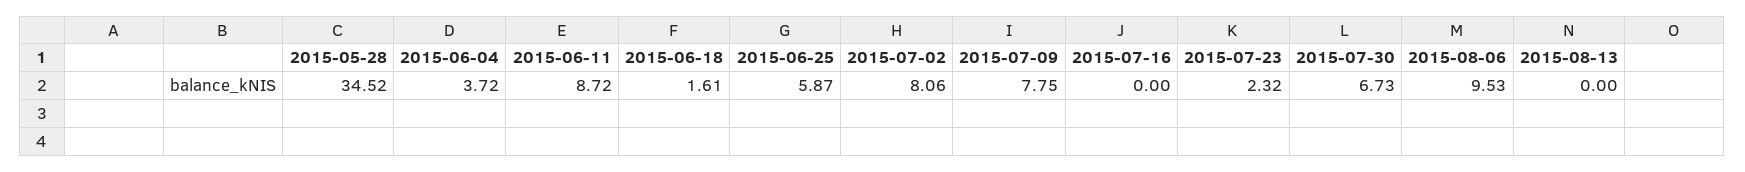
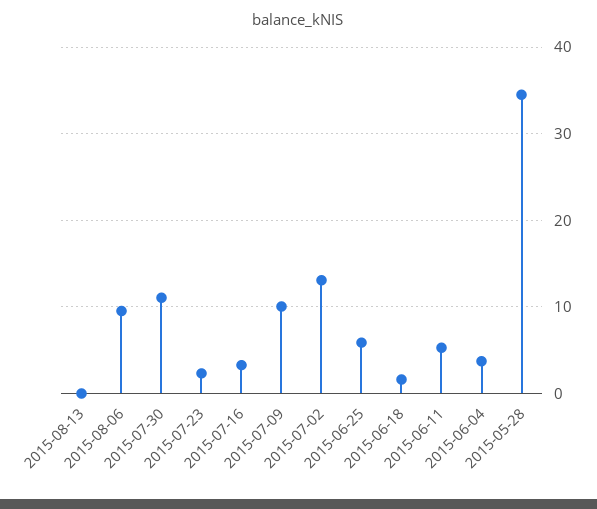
2015-06-11: 8.72 -> 5
2015-07-02: 8.06 -> 13
2015-07-09: 7.75 -> 10
2015-07-16: 0 -> 3
2015-07-30: 6.73 -> 11

